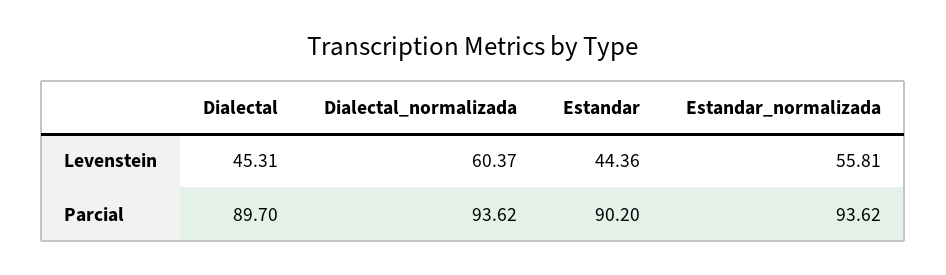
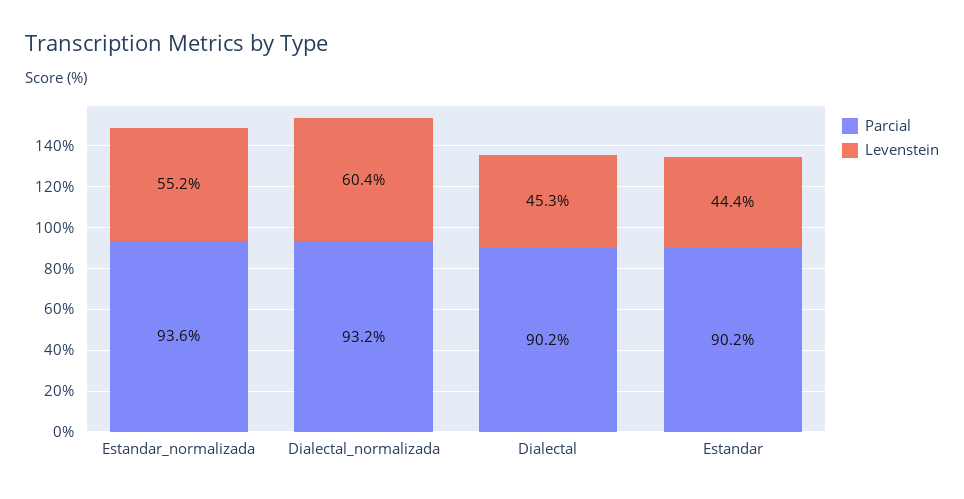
Levenstein, Estandar_normalizada: 55.81 -> 55.2
Parcial, Dialectal: 89.7 -> 90.2
Parcial, Dialectal_normalizada: 93.62 -> 93.2

